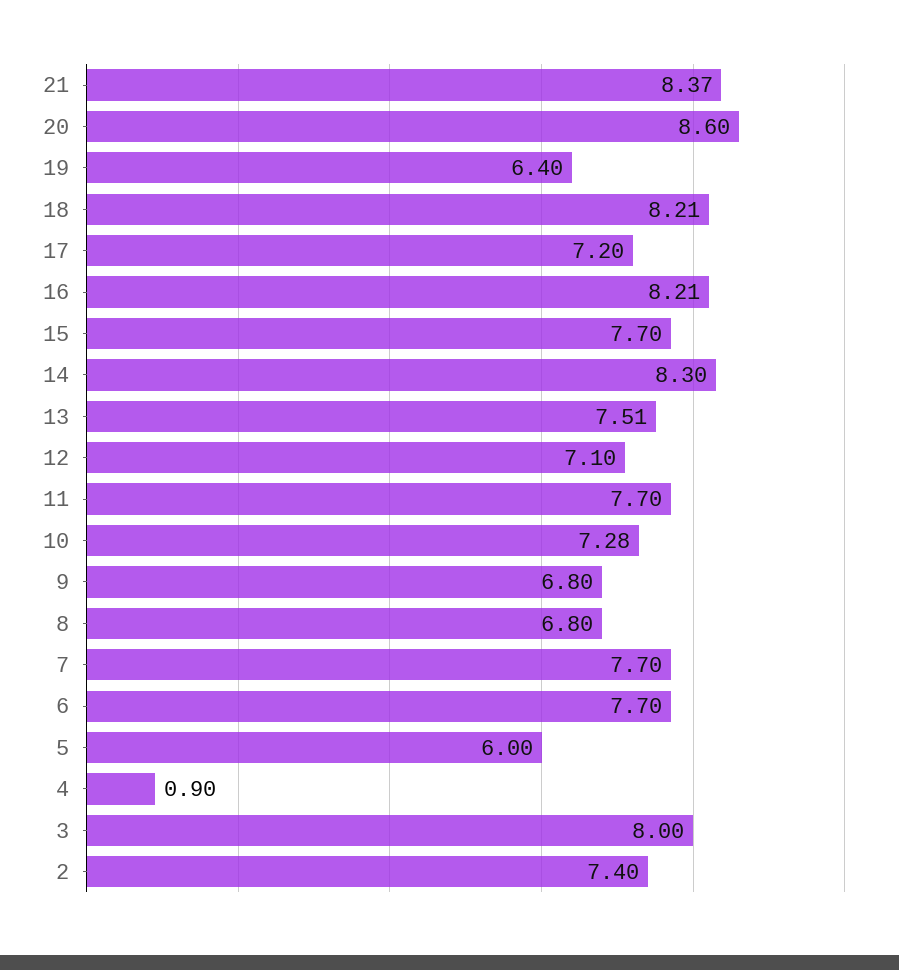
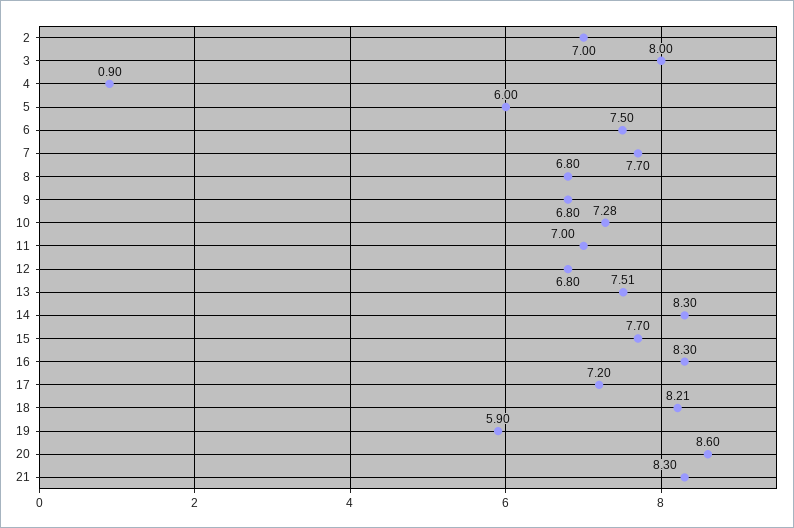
21: 8.37 -> 8.3
19: 6.4 -> 5.9
16: 8.21 -> 8.3
12: 7.1 -> 6.8
11: 7.7 -> 7
6: 7.7 -> 7.5
2: 7.4 -> 7

